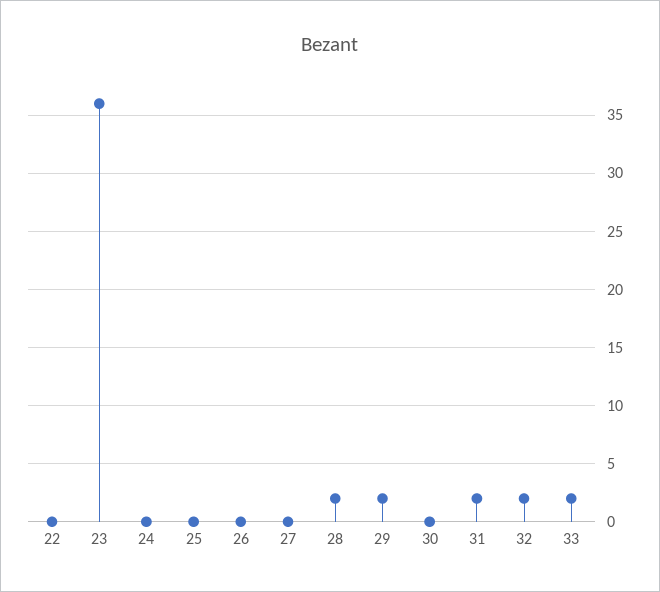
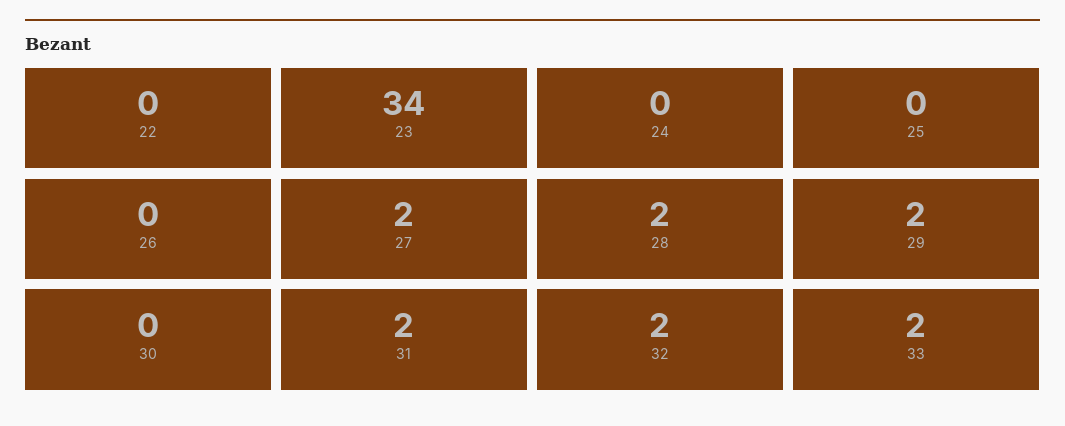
23: 36 -> 34
27: 0 -> 2

